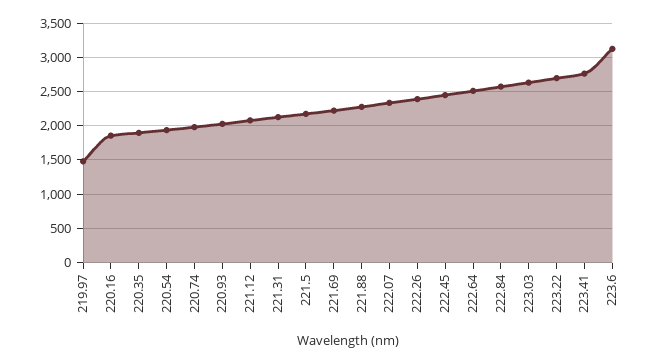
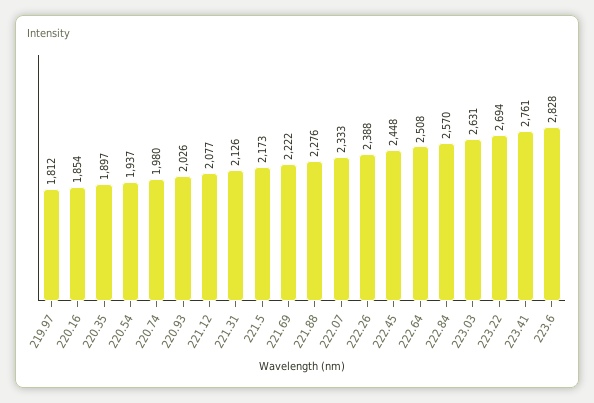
219.97: 1500 -> 1812
223.6: 3100 -> 2828

